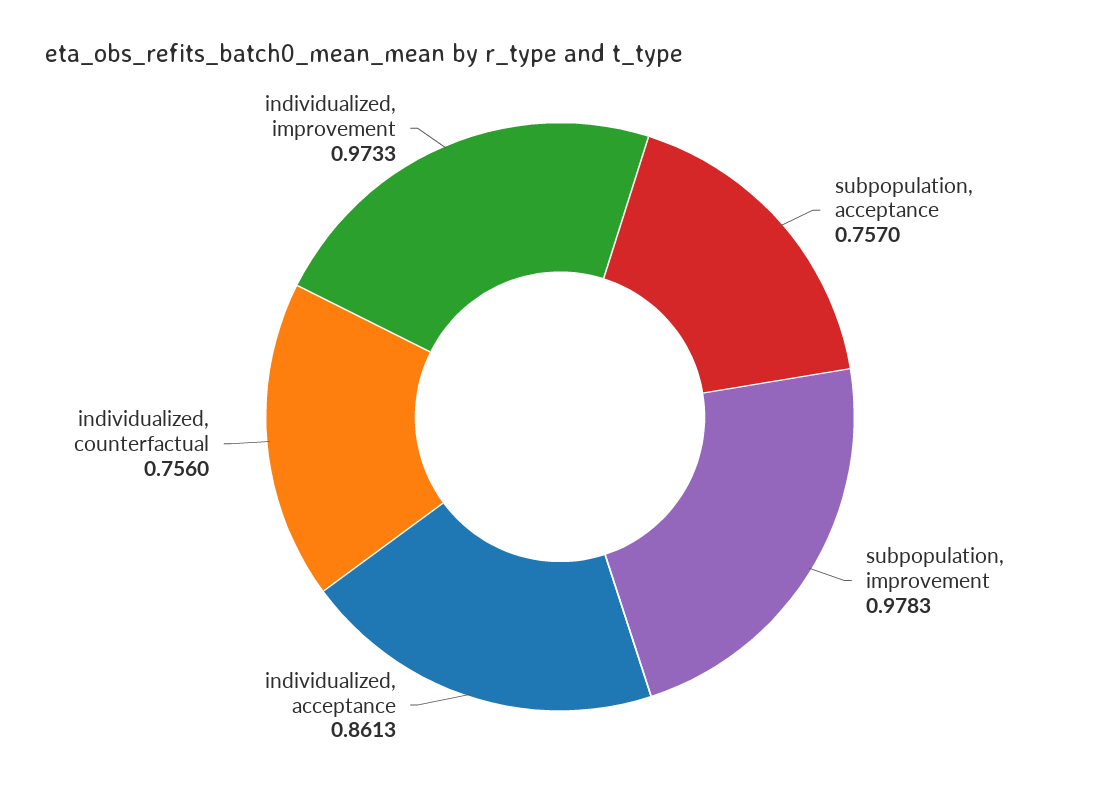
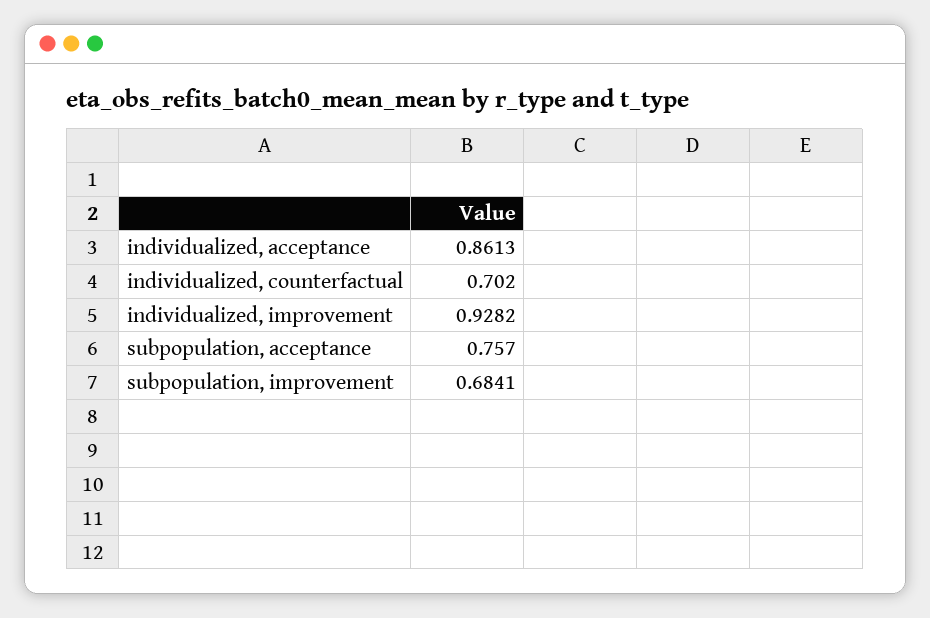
subpopulation, improvement: 0.9783 -> 0.6841
individualized, counterfactual: 0.756 -> 0.702
individualized, improvement: 0.9733 -> 0.9282

